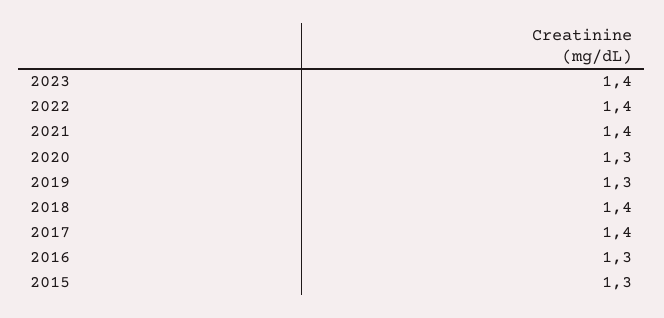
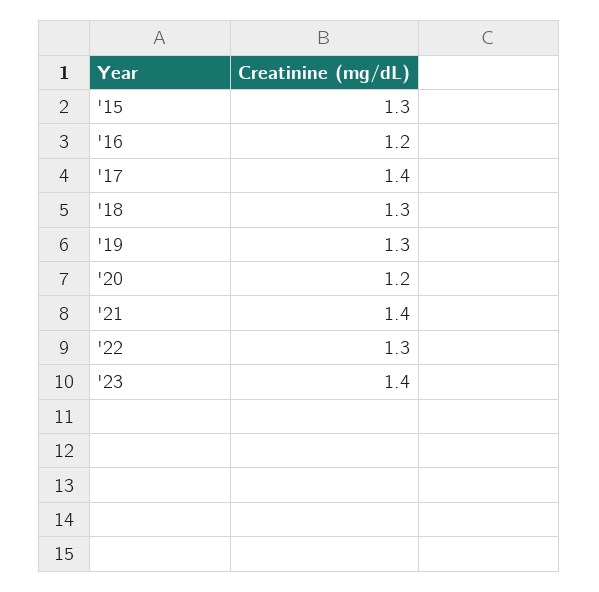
2022: 1.4 -> 1.3
2020: 1.3 -> 1.2
2018: 1.4 -> 1.3
2016: 1.3 -> 1.2

